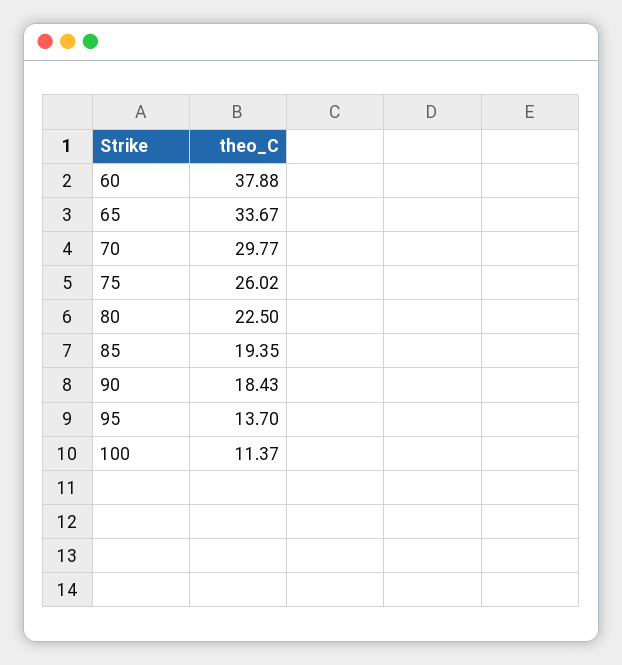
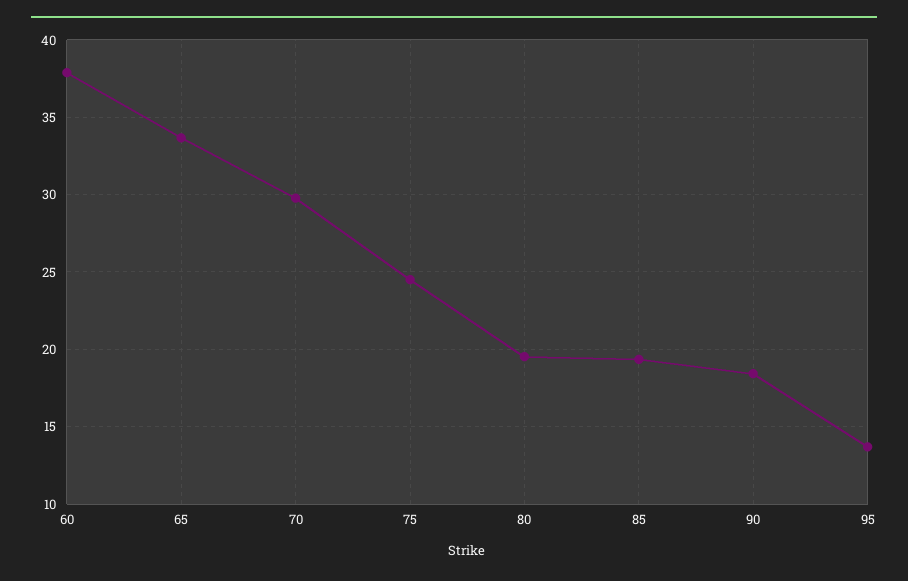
75: 26.02 -> 24.5
80: 22.5 -> 19.5
100: 11.37 -> none

